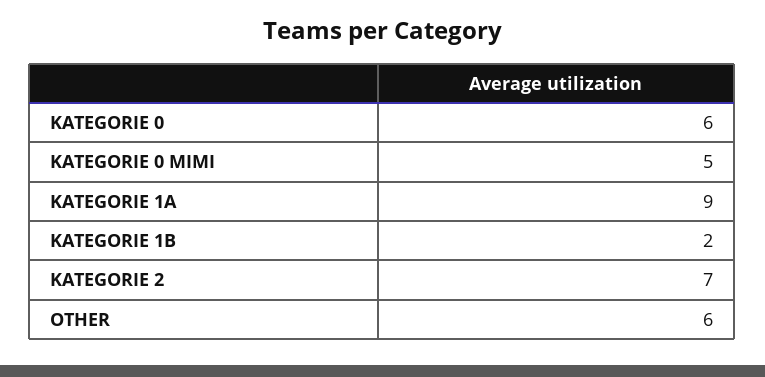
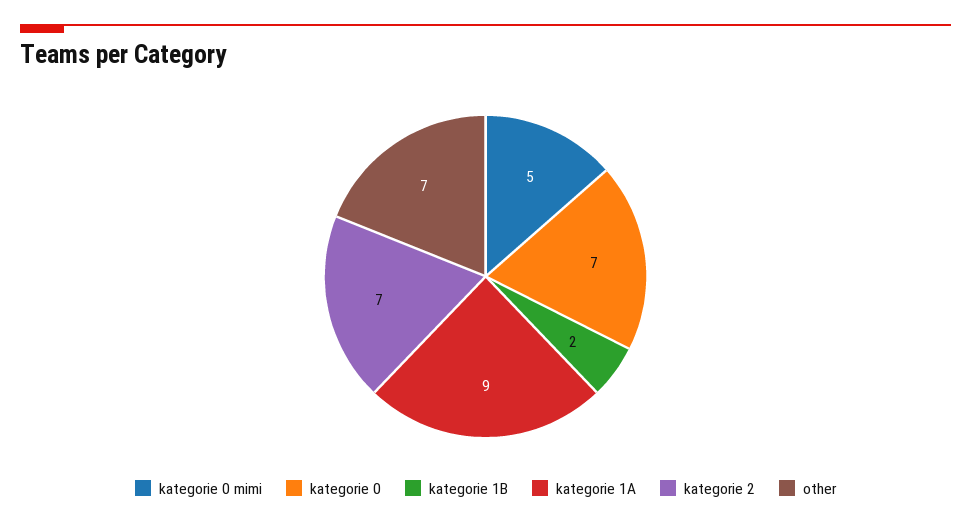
KATEGORIE 0: 6 -> 7
OTHER: 6 -> 7

